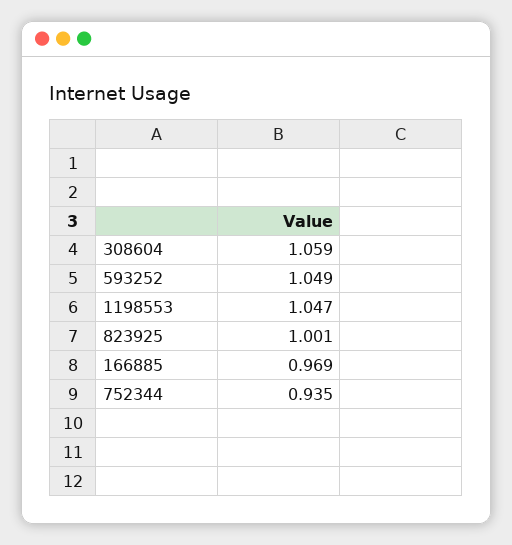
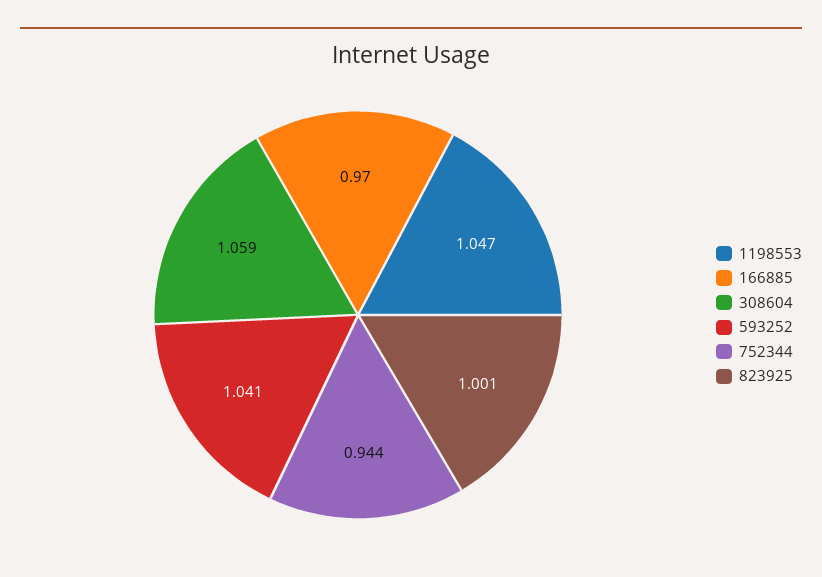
593252: 1.049 -> 1.041
166885: 0.969 -> 0.97
752344: 0.935 -> 0.944

